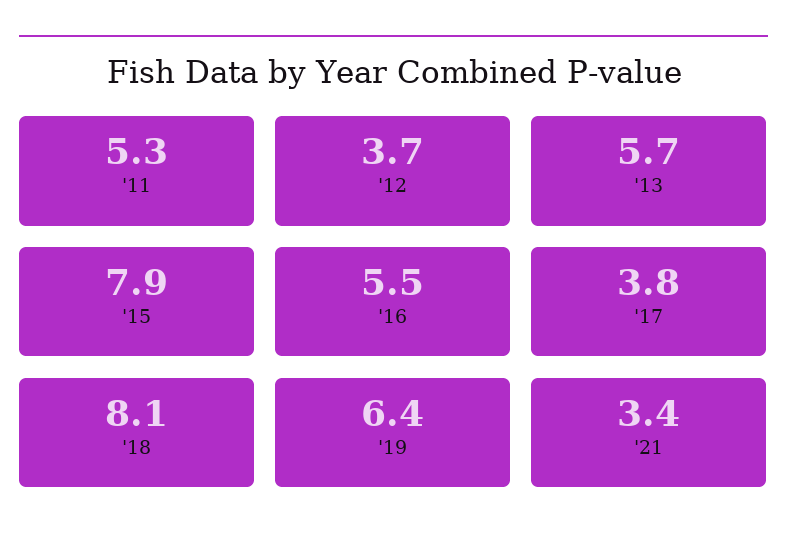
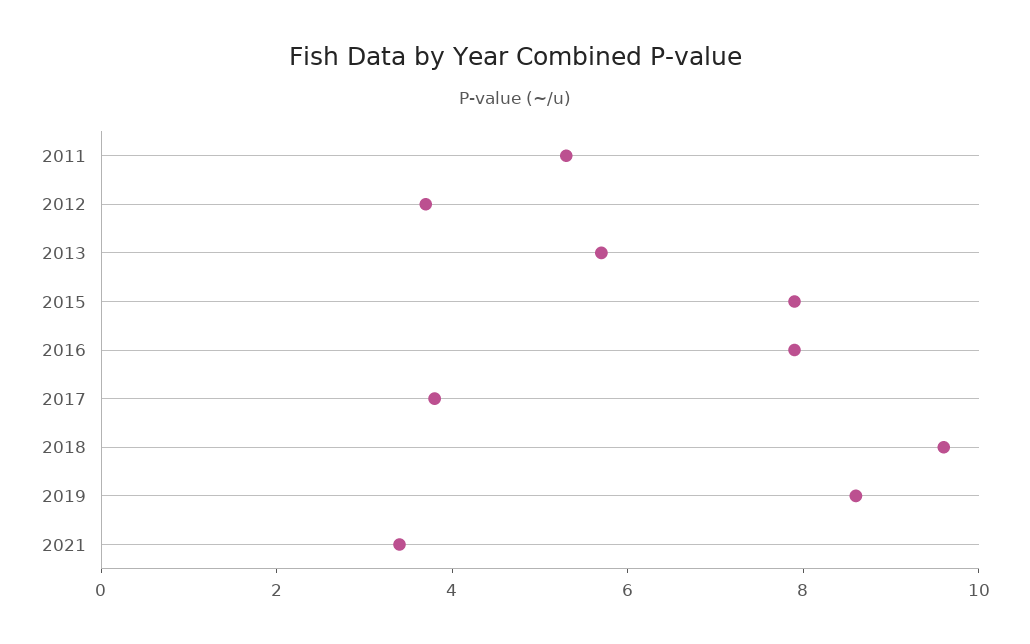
'16: 5.5 -> 8
'18: 8.1 -> 9.5
'19: 6.4 -> 8.5

